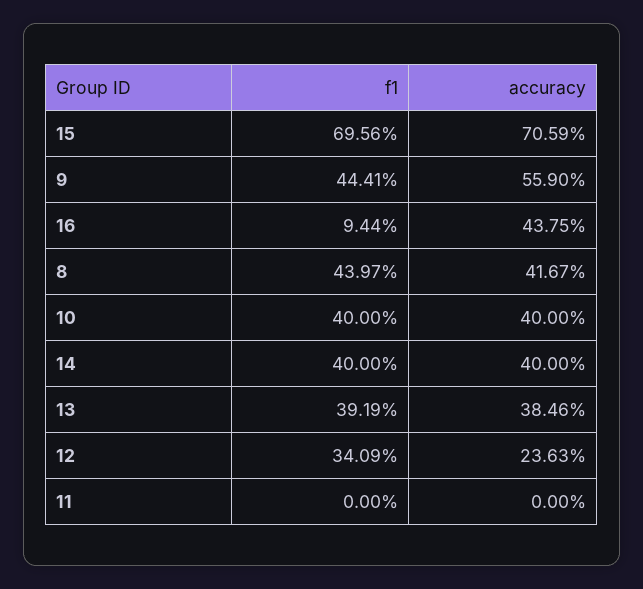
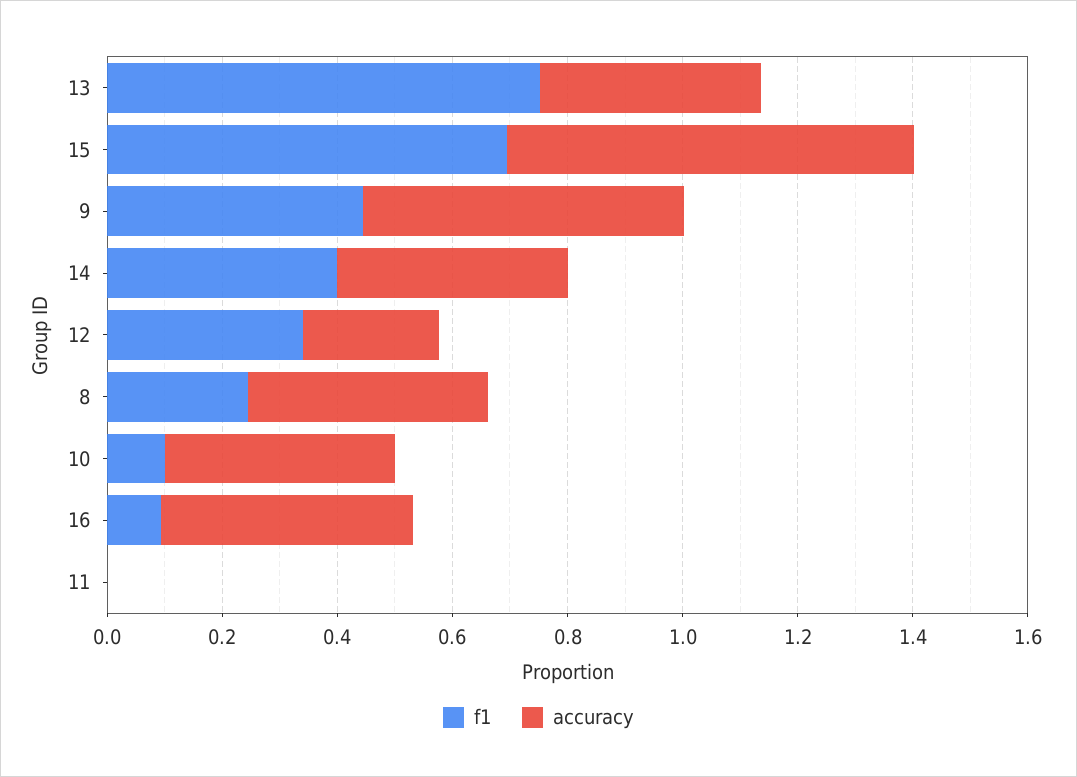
f1, 8: 0.4397 -> 0.25
f1, 10: 0.4 -> 0.1
f1, 13: 0.3919 -> 0.75

